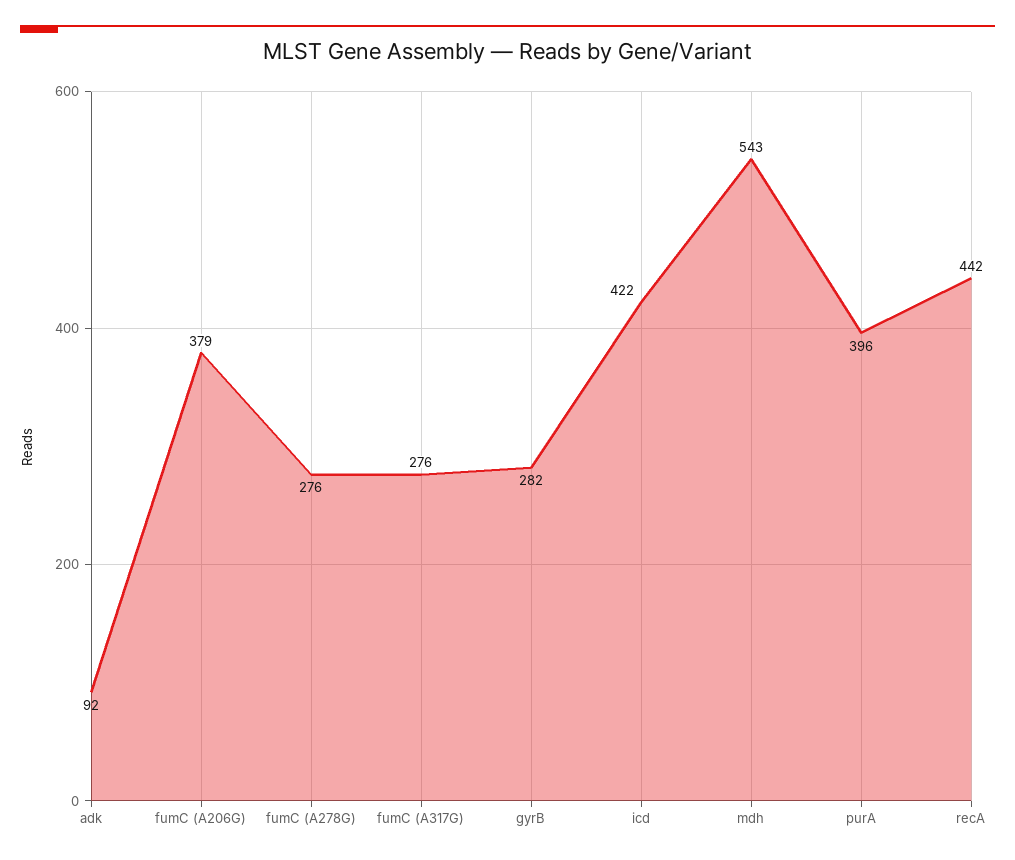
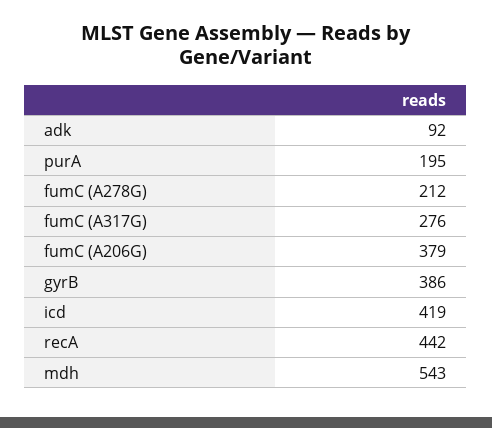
fumC (A278G): 276 -> 212
gyrB: 282 -> 386
icd: 422 -> 419
purA: 396 -> 195

